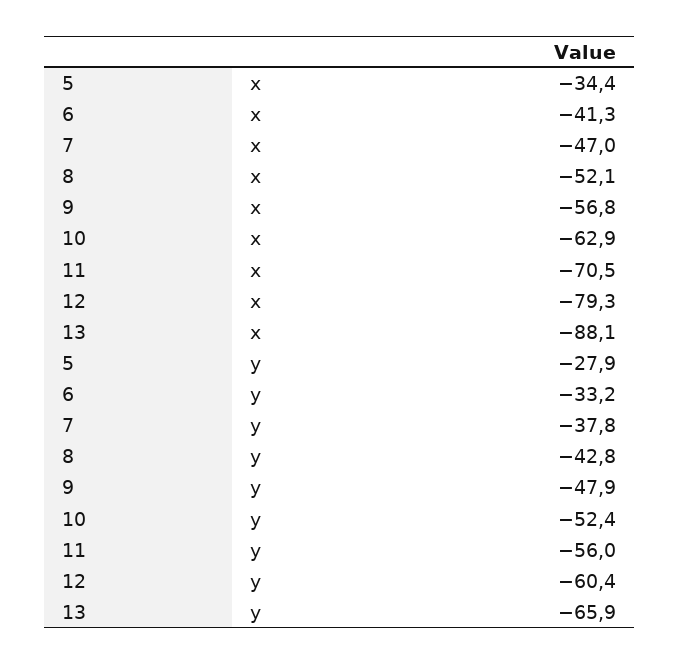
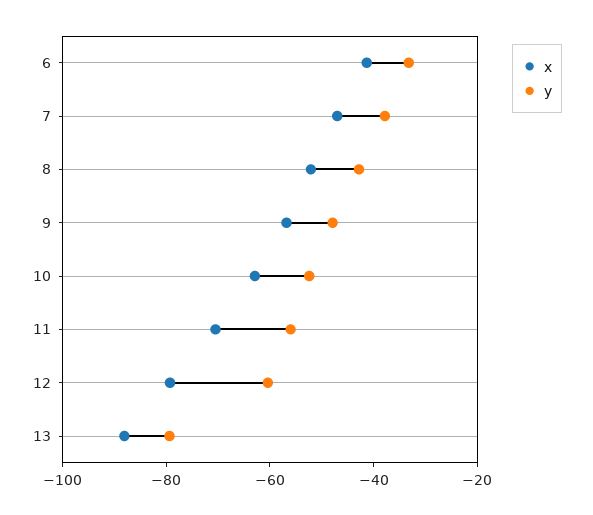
x, 5: -34.4 -> none
y, 5: -27.9 -> none
y, 13: -65.9 -> -80

